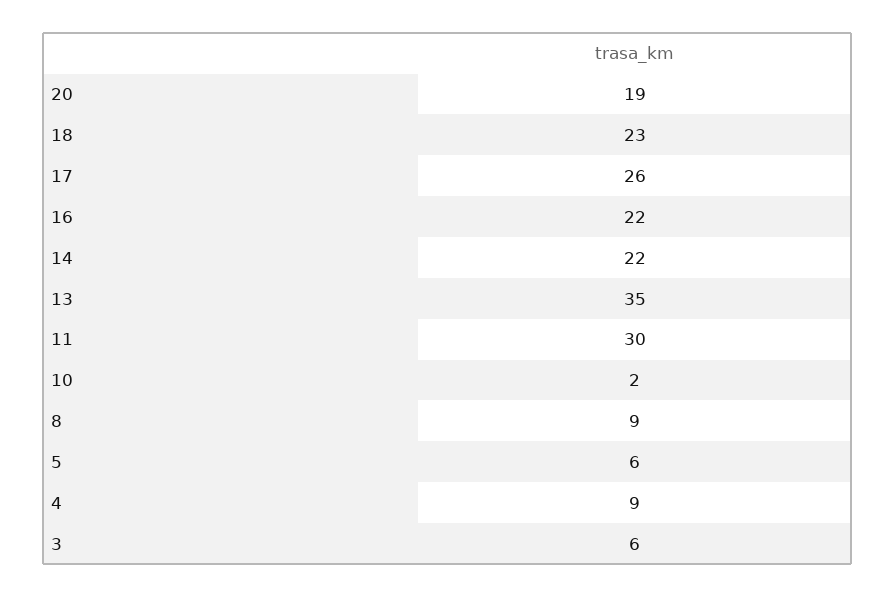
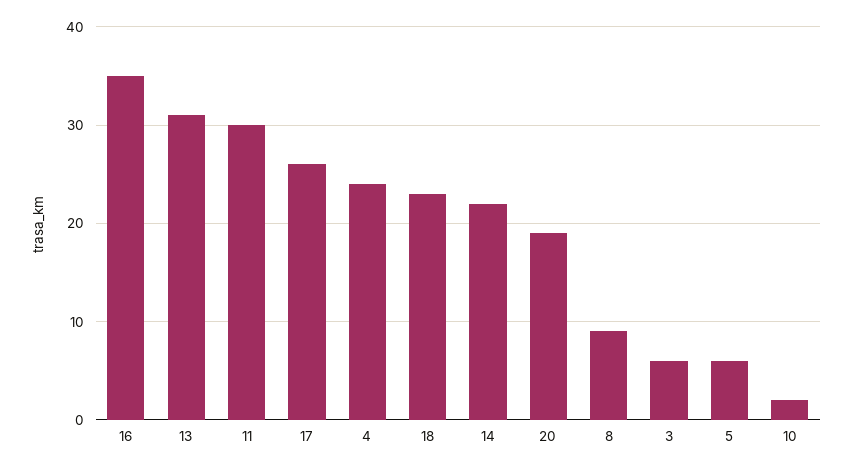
16: 22 -> 35
13: 35 -> 31
4: 9 -> 24

